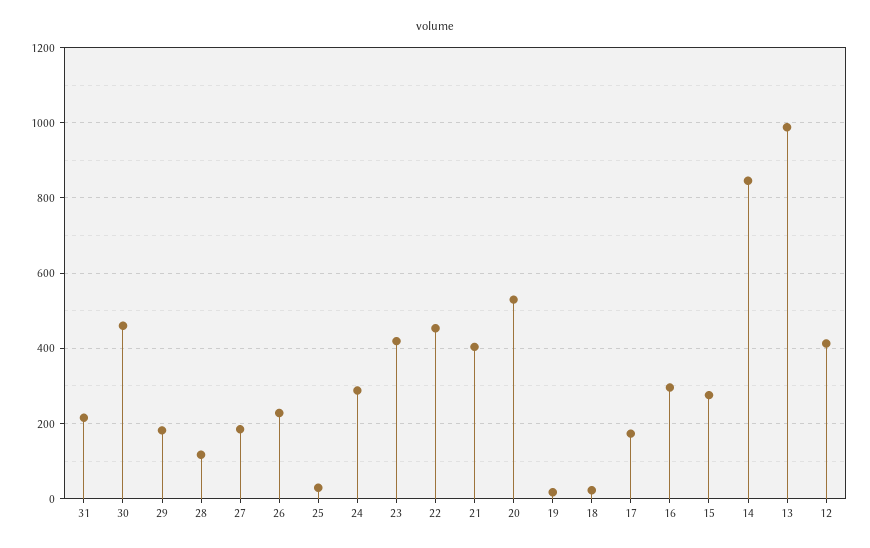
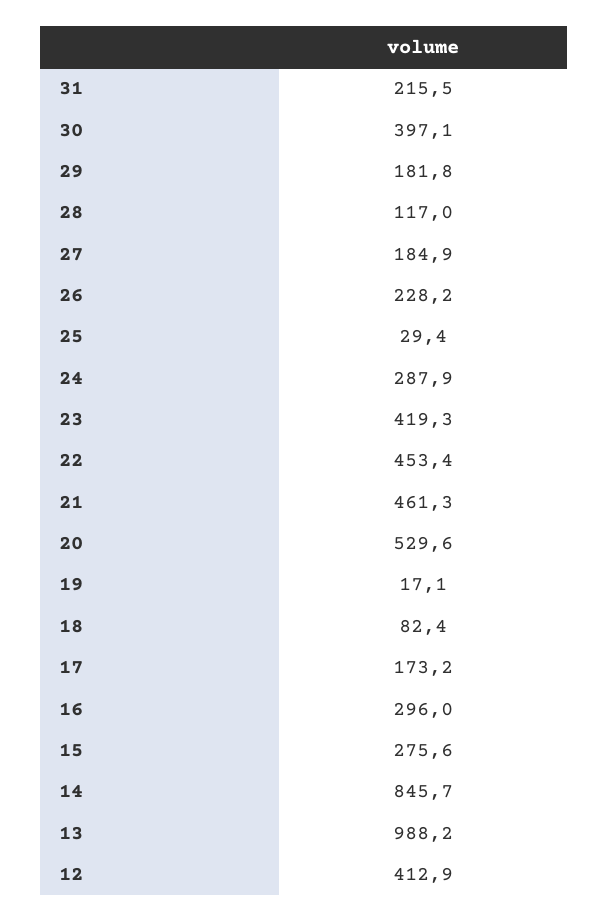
30: 460 -> 397.1
21: 400 -> 461.3
18: 20 -> 82.4

